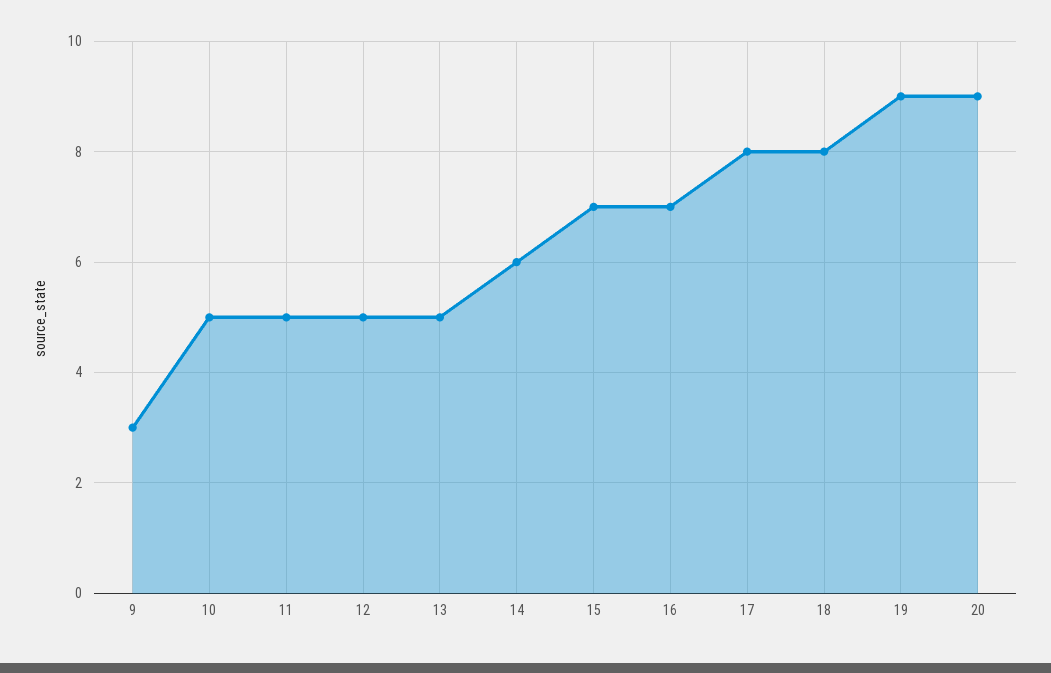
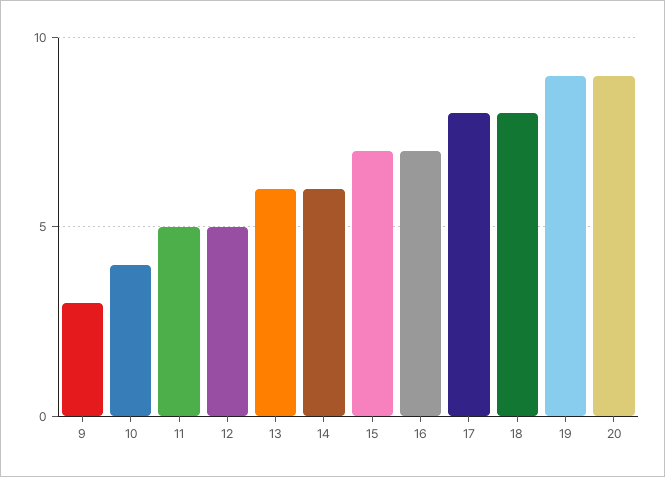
10: 5 -> 4
13: 5 -> 6

